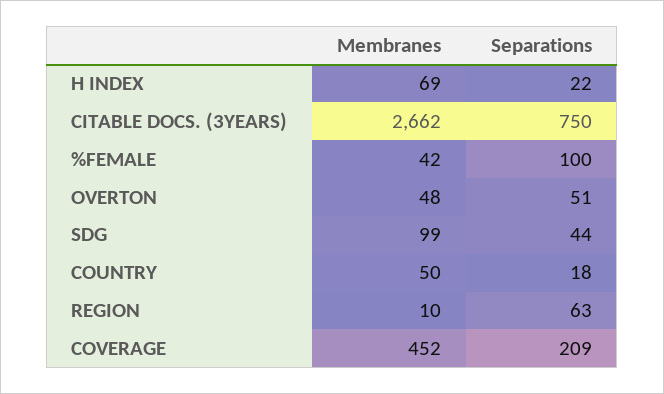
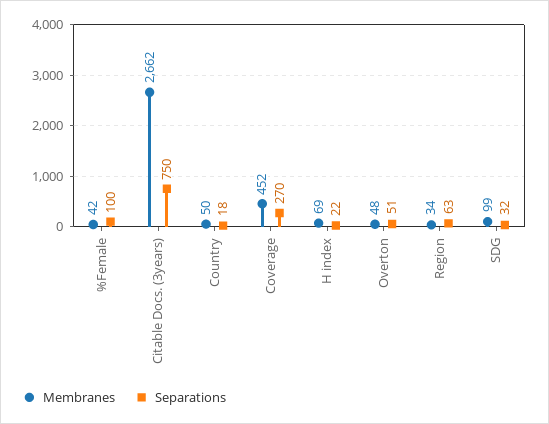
Separations, SDG: 44 -> 32
Membranes, REGION: 10 -> 34
Separations, COVERAGE: 209 -> 270

